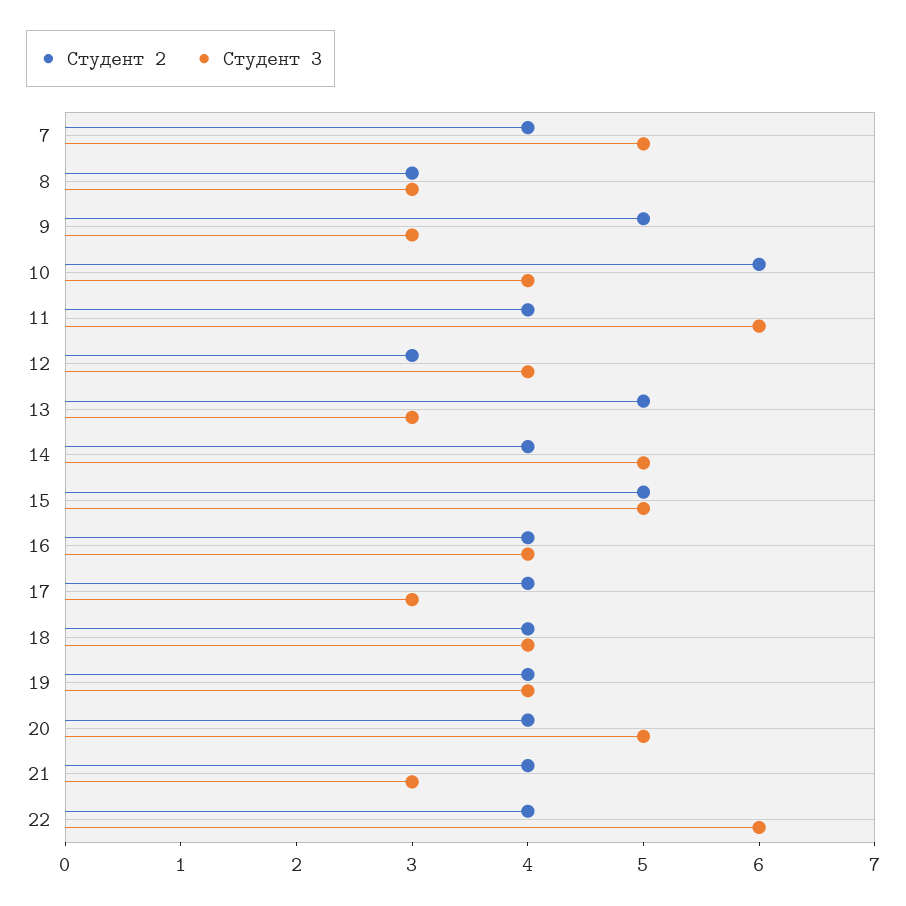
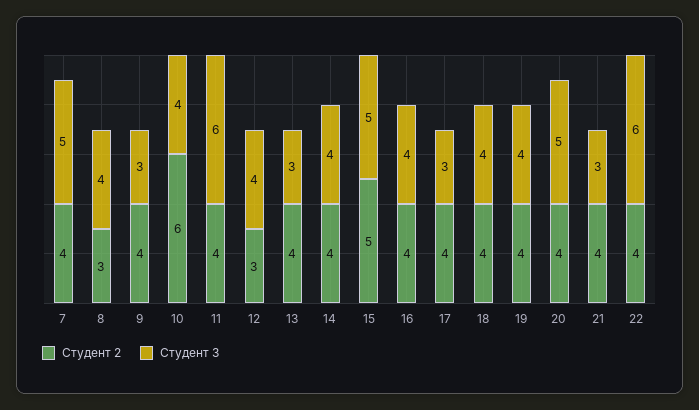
Студент 3, 8: 3 -> 4
Студент 2, 9: 5 -> 4
Студент 2, 13: 5 -> 4
Студент 3, 14: 5 -> 4

